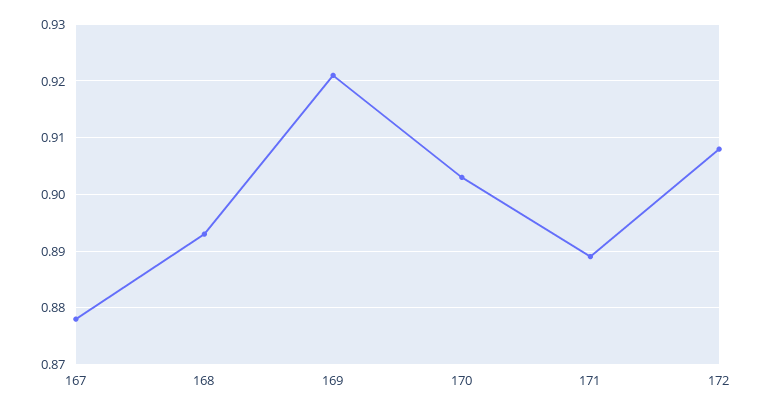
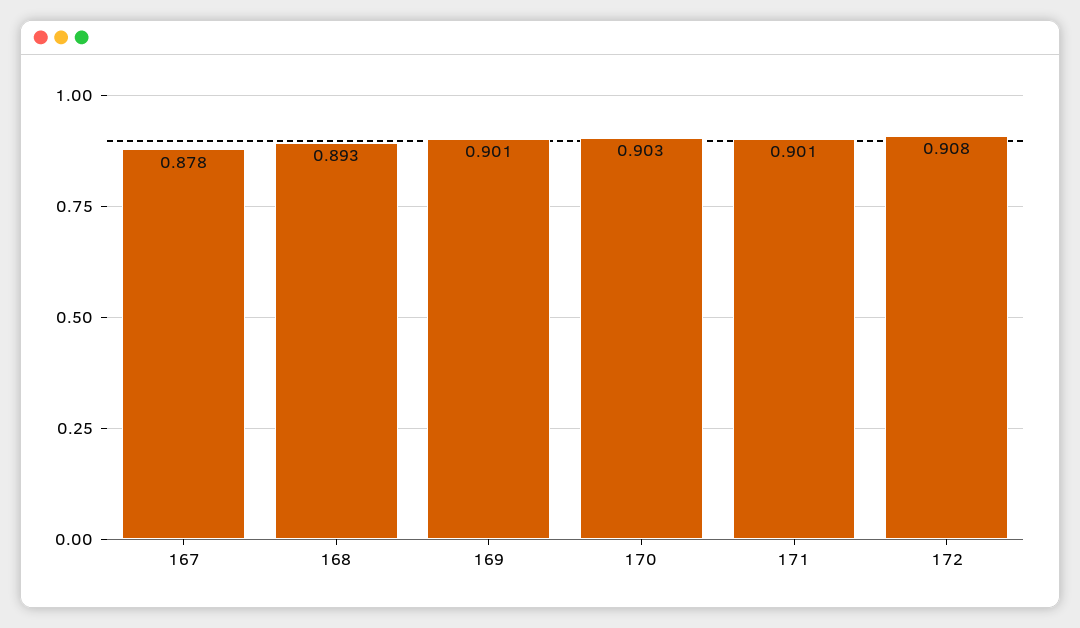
169: 0.92 -> 0.901
171: 0.89 -> 0.901

